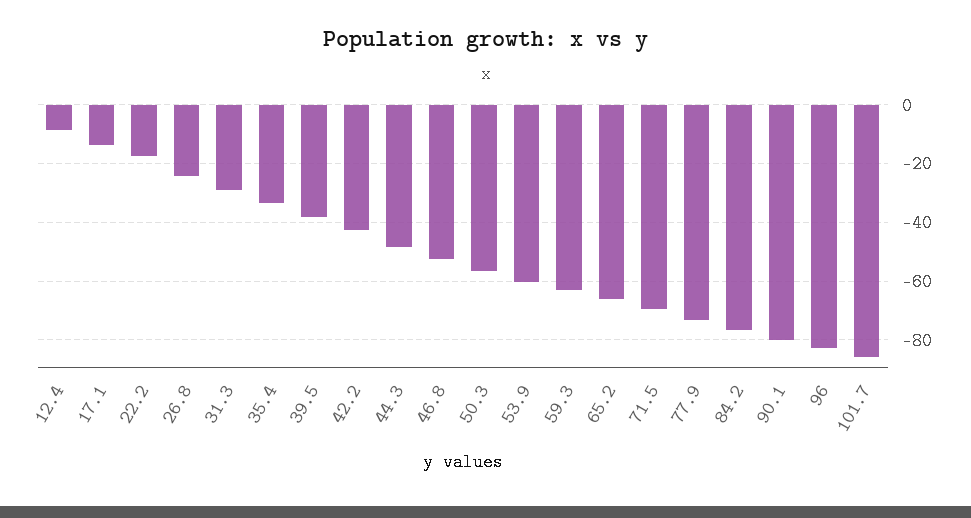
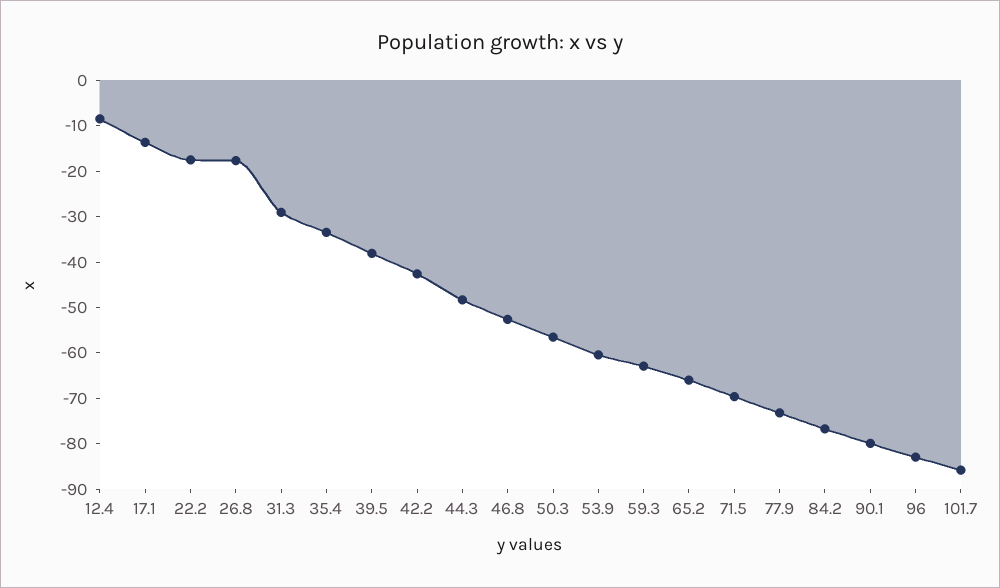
26.8: -25 -> -18

